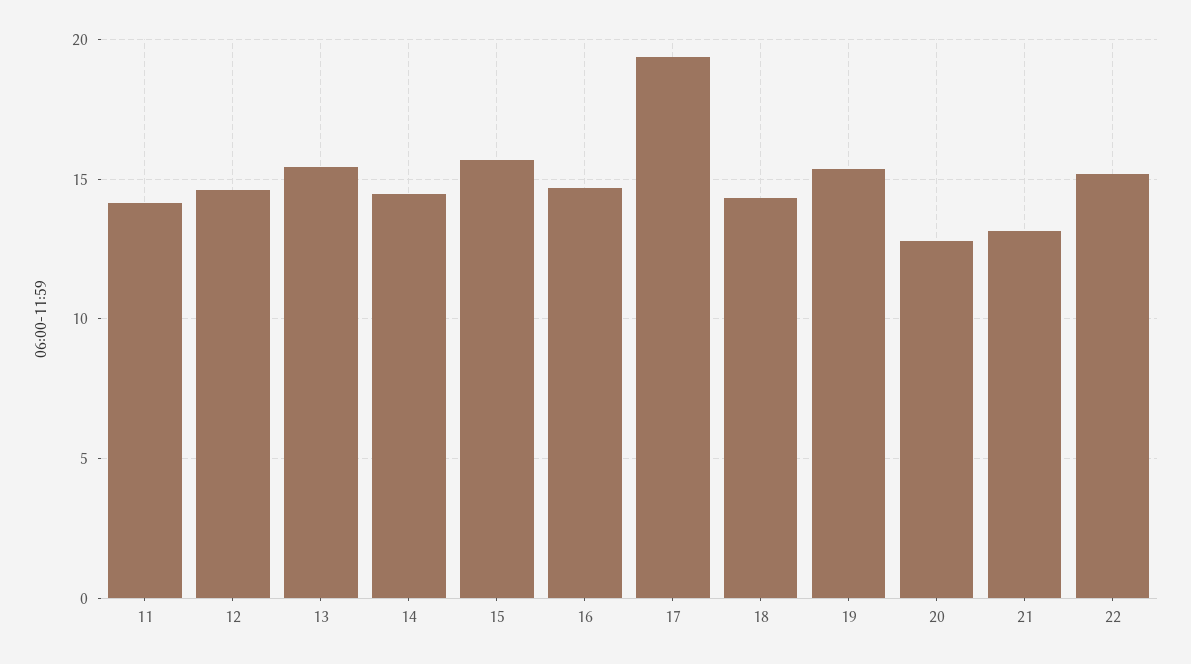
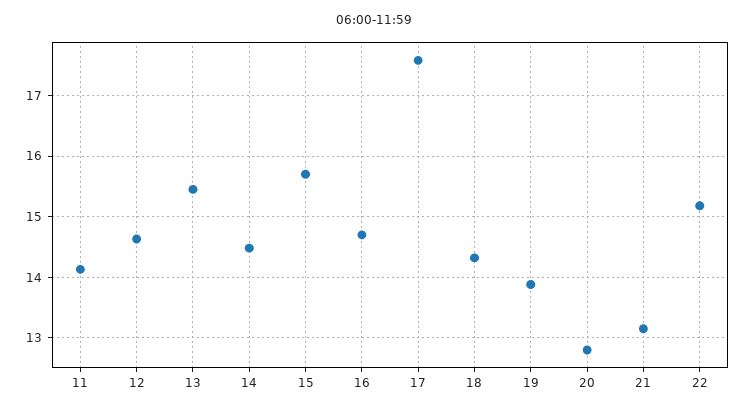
17: 19.5 -> 17.6
19: 15.5 -> 13.9

